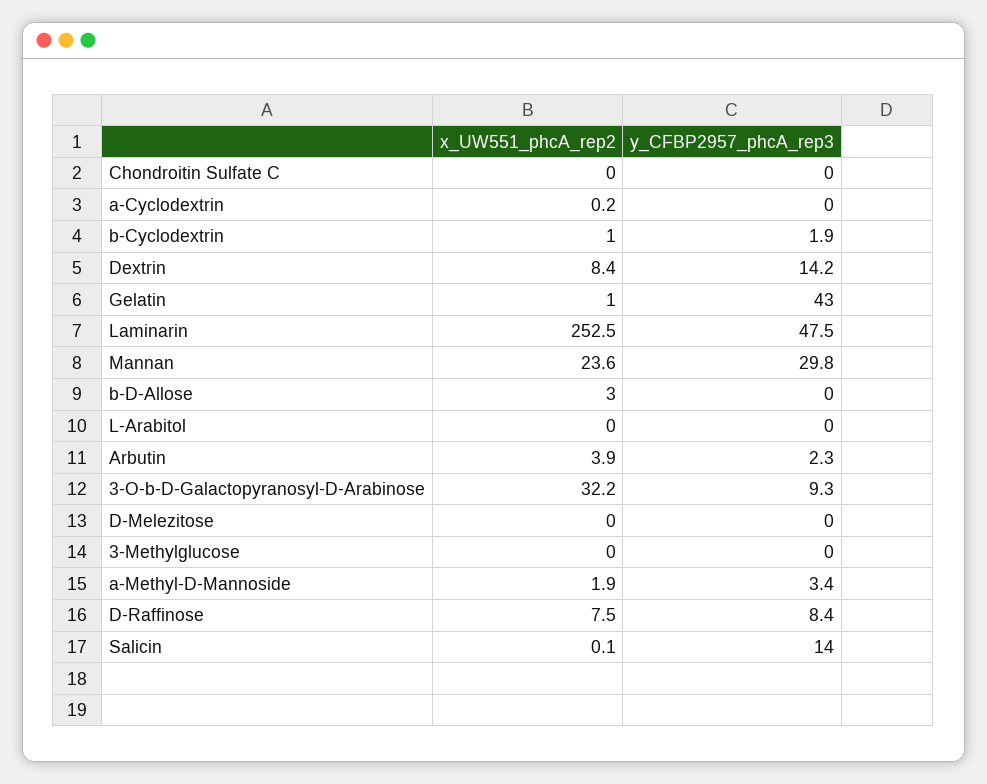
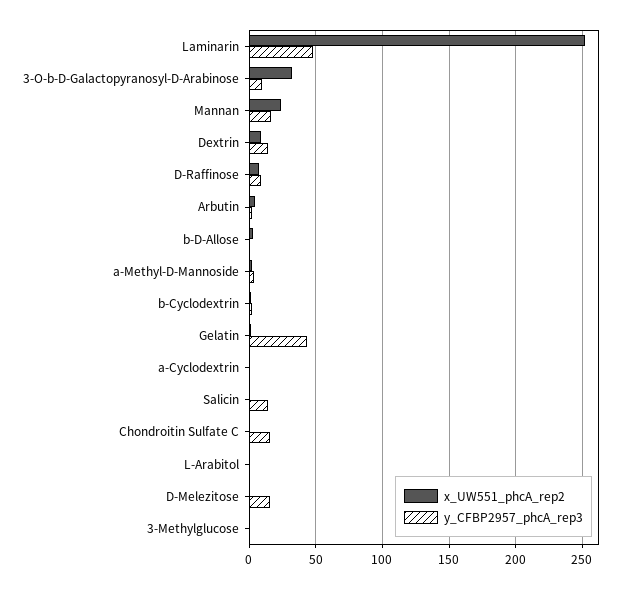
y_CFBP2957_phcA_rep3, Chondroitin Sulfate C: 0 -> 15
y_CFBP2957_phcA_rep3, Mannan: 29.8 -> 15
y_CFBP2957_phcA_rep3, D-Melezitose: 0 -> 15

